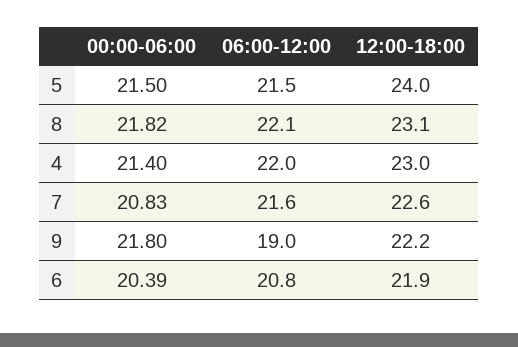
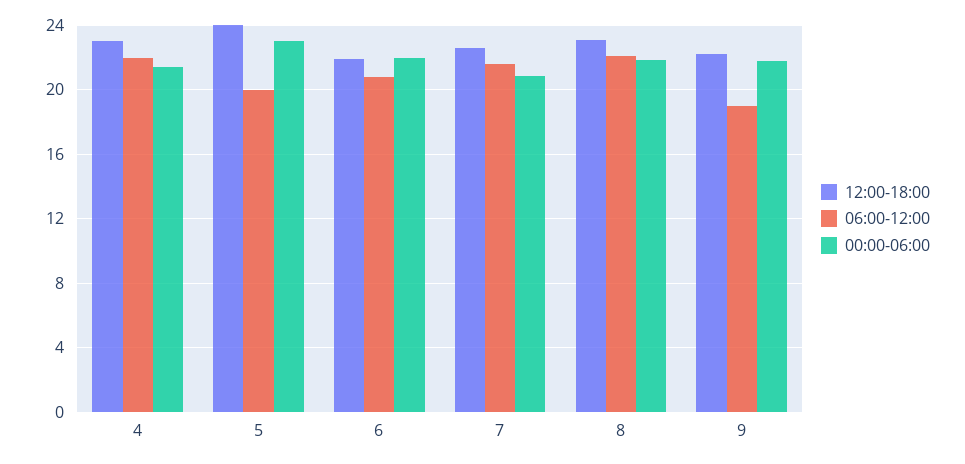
00:00-06:00, 5: 21.5 -> 23
06:00-12:00, 5: 21.5 -> 20
00:00-06:00, 6: 20.39 -> 22

